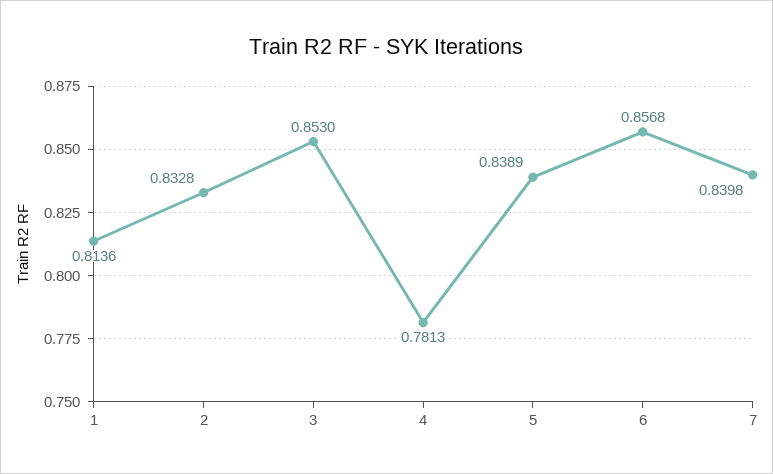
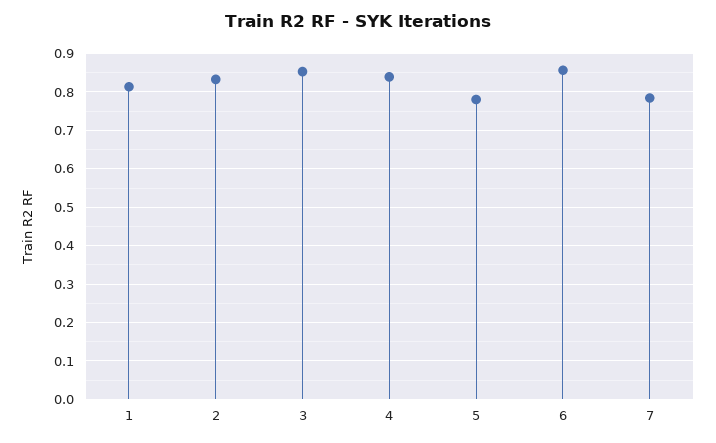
4: 0.7813 -> 0.84
5: 0.8389 -> 0.78
7: 0.8398 -> 0.78

